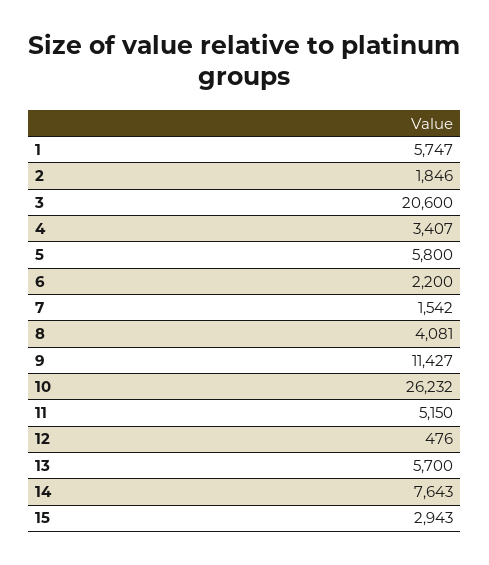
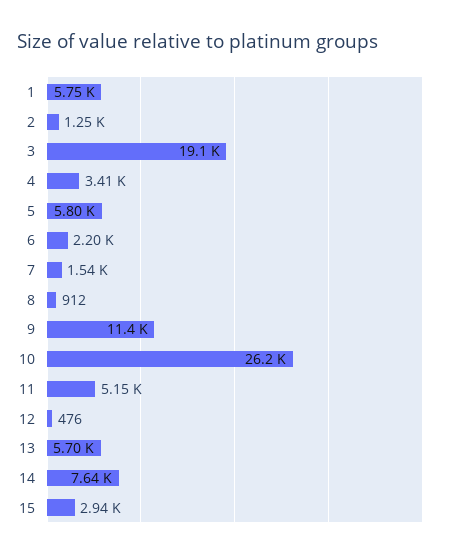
2: 1846 -> 1250
3: 20600 -> 19100
8: 4081 -> 912

